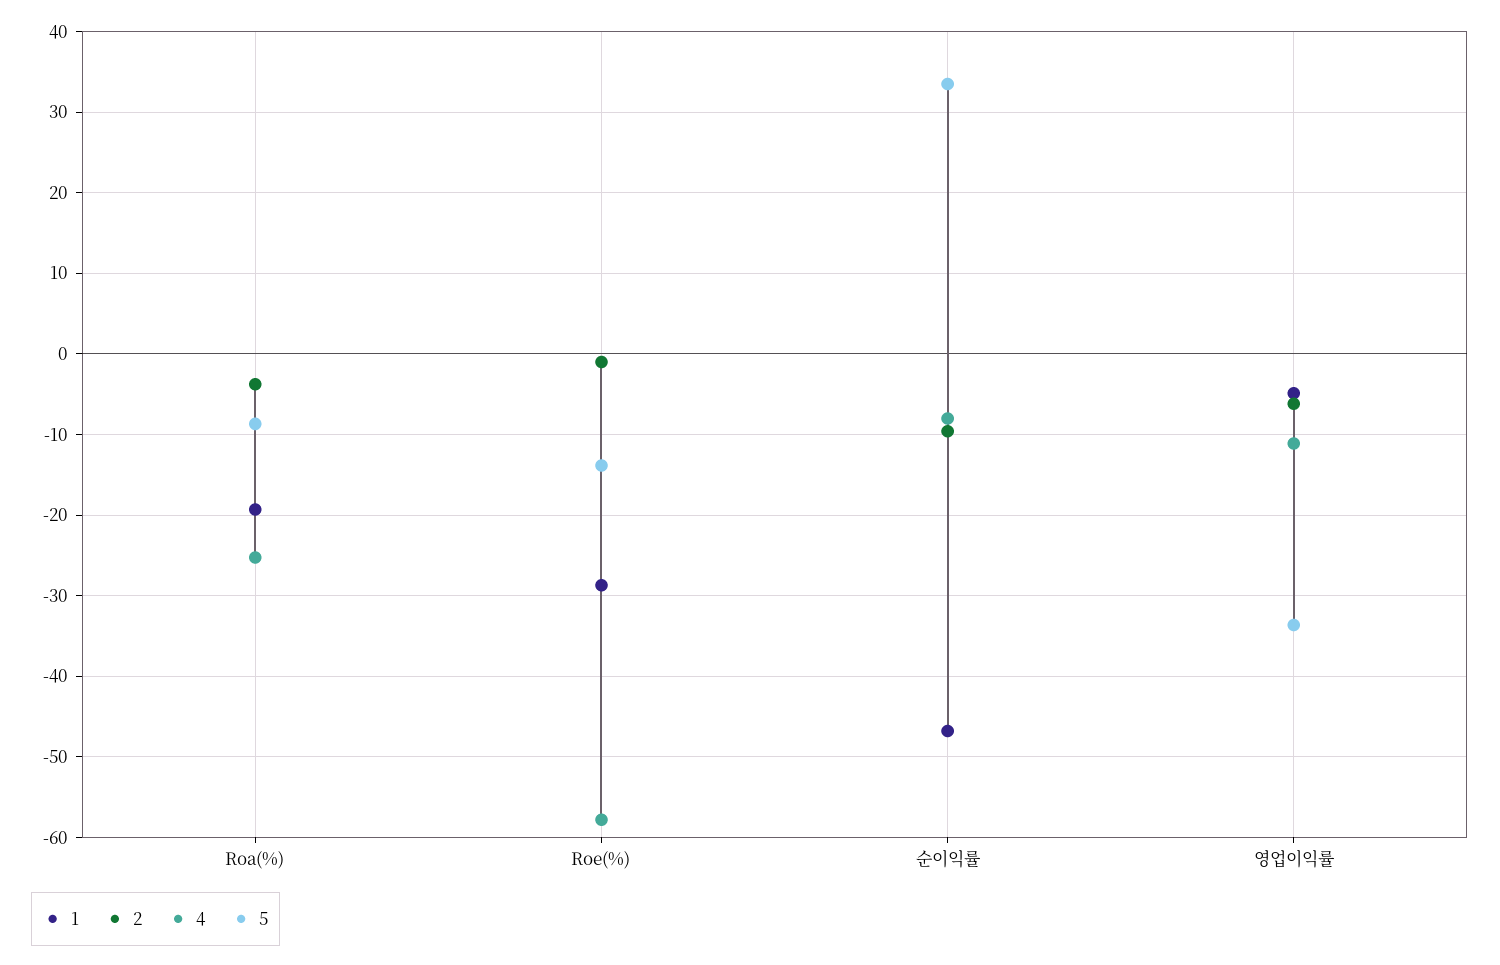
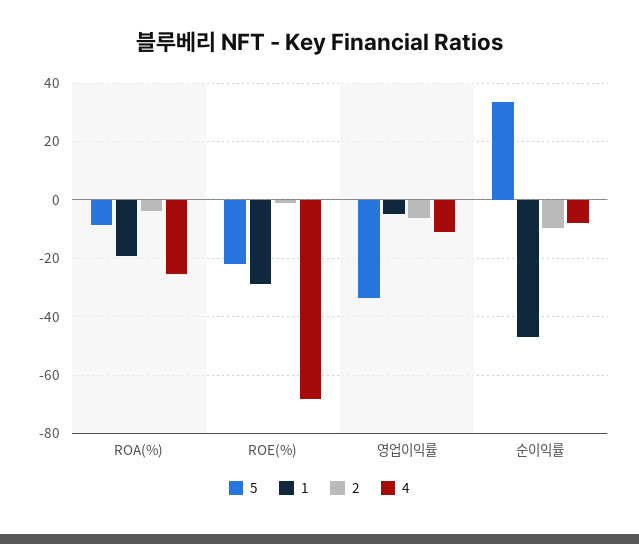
4, Roe(%): -58 -> -67.5
5, Roe(%): -14 -> -22.5

